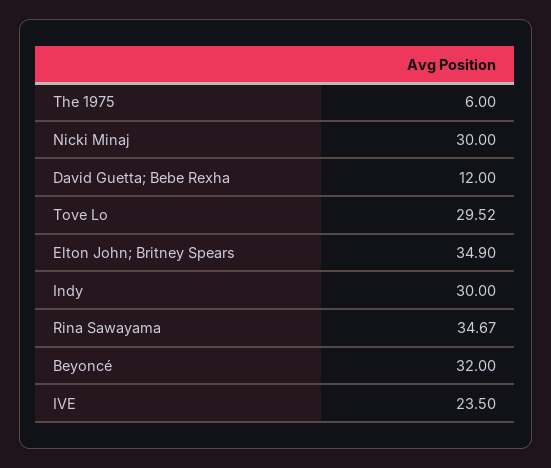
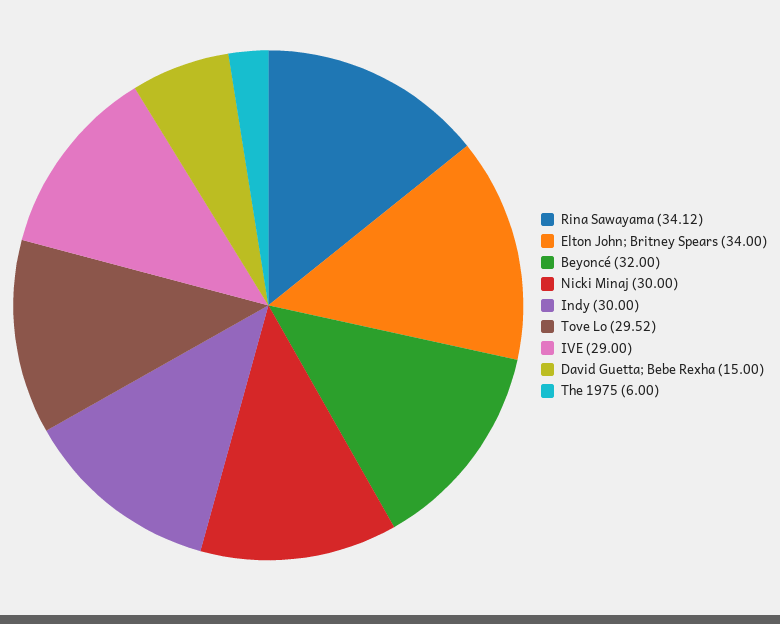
David Guetta; Bebe Rexha: 12 -> 15
Elton John; Britney Spears: 34.9 -> 34
Rina Sawayama: 34.67 -> 34.12
IVE: 23.5 -> 29

